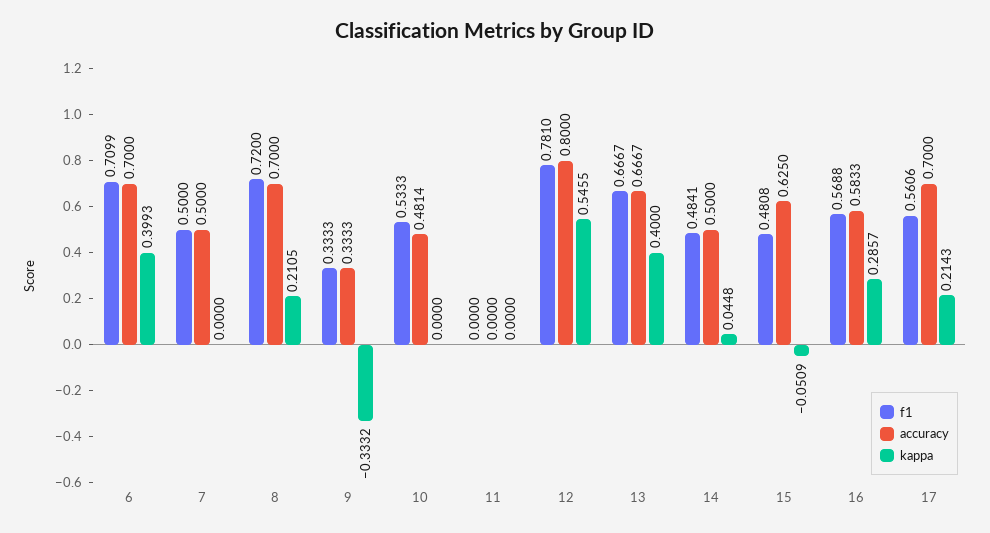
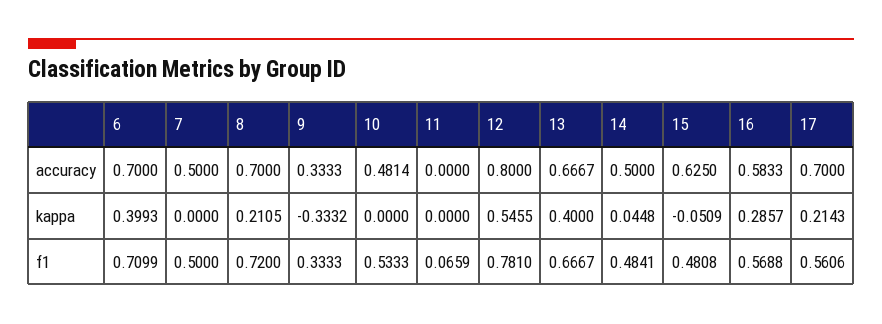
f1, 11: 0 -> 0.0659

